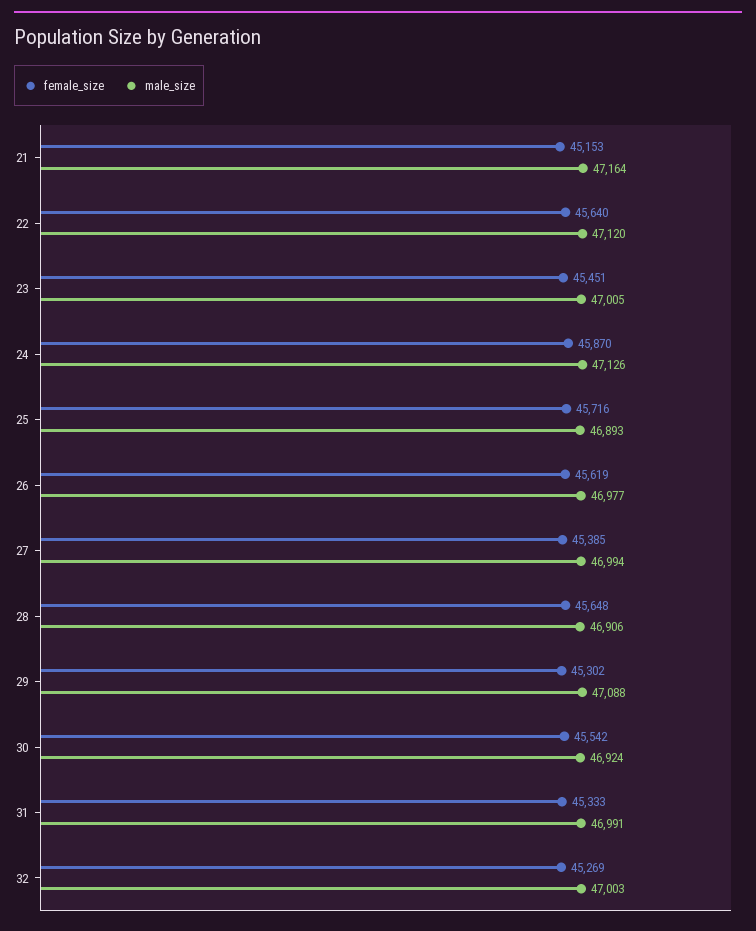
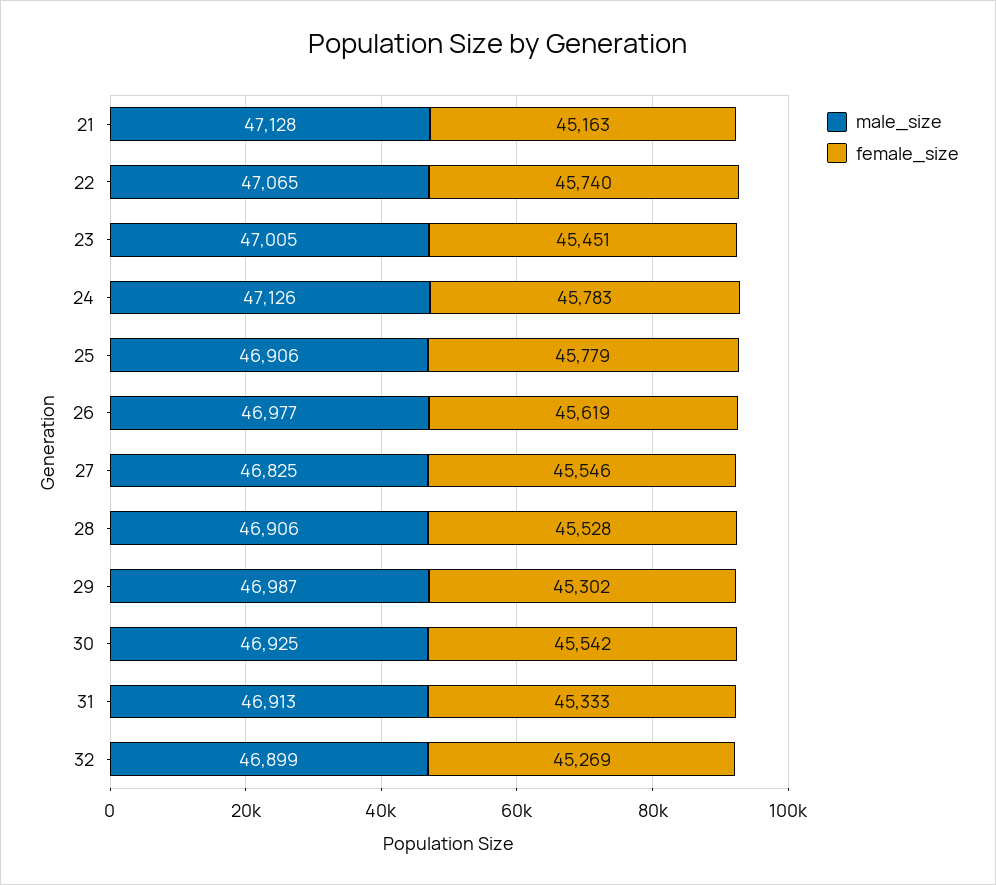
female_size, 21: 45153 -> 45163
male_size, 21: 47164 -> 47128
female_size, 22: 45640 -> 45740
male_size, 22: 47120 -> 47065
female_size, 24: 45870 -> 45783
female_size, 25: 45716 -> 45779
male_size, 25: 46893 -> 46906
female_size, 27: 45385 -> 45546
male_size, 27: 46994 -> 46825
female_size, 28: 45648 -> 45528
male_size, 29: 47088 -> 46987
male_size, 30: 46924 -> 46925
male_size, 31: 46991 -> 46913
male_size, 32: 47003 -> 46899

